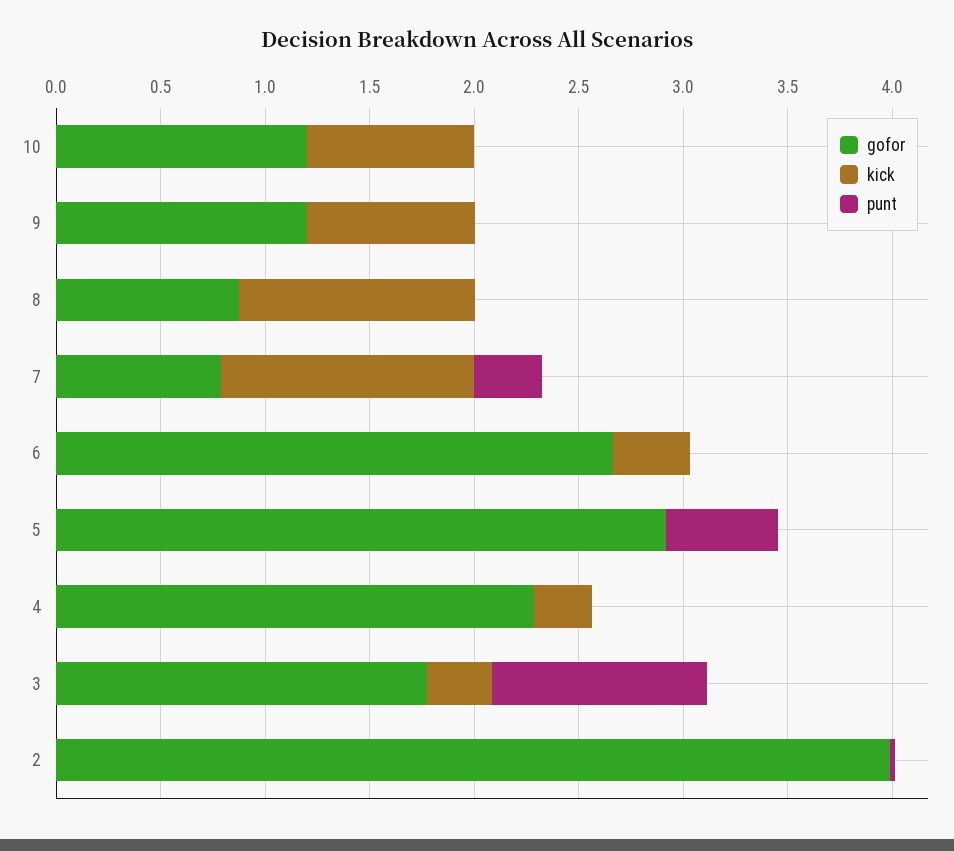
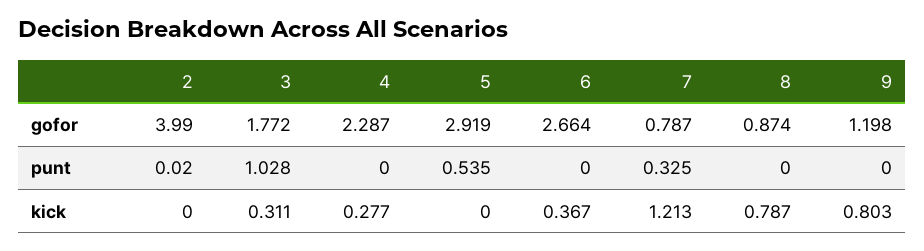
gofor, 10: 1.2 -> none
kick, 10: 0.8 -> none
punt, 10: 0 -> none
kick, 8: 1.1 -> 0.787

